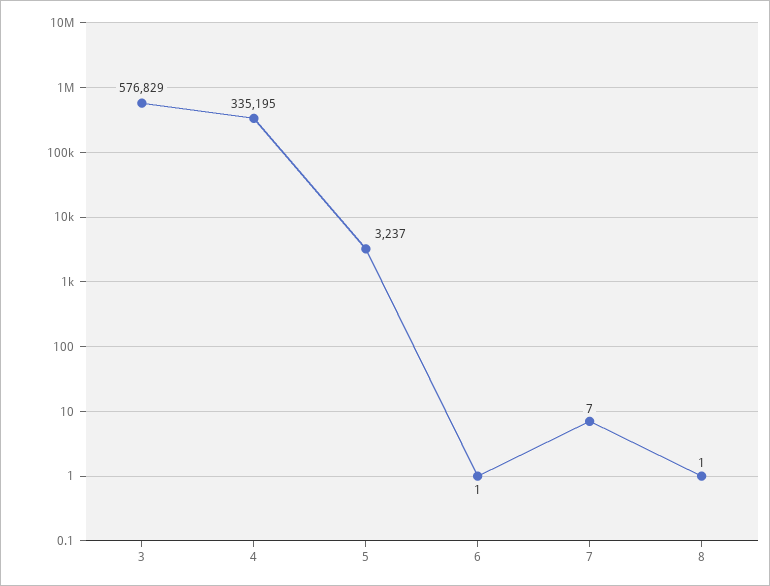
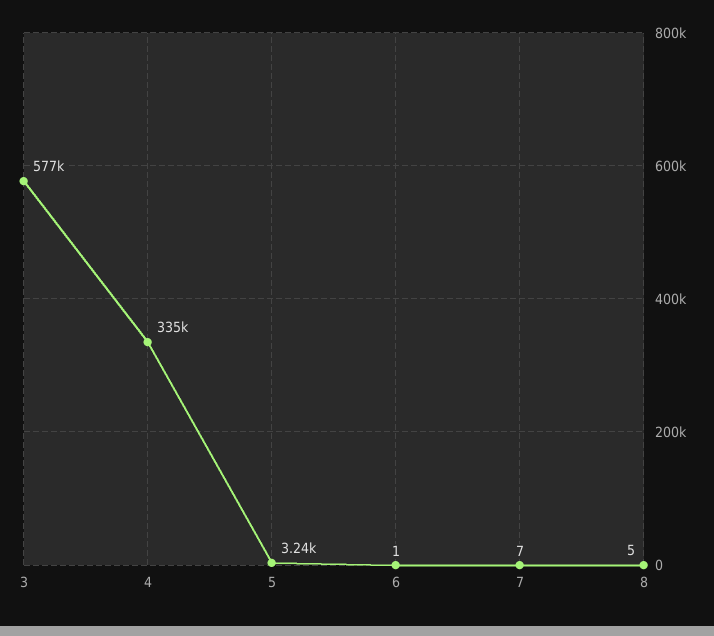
8: 1 -> 5

